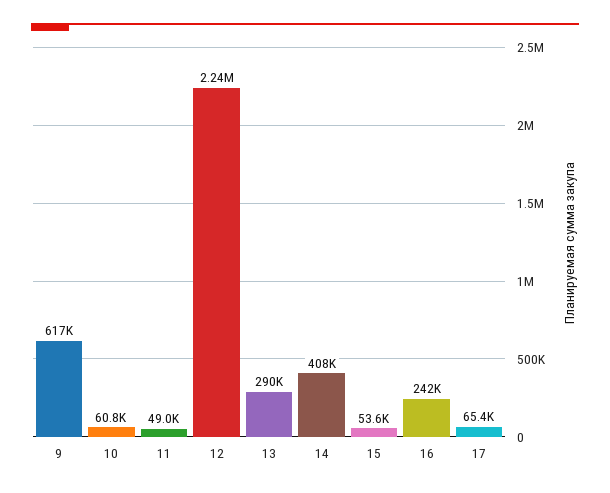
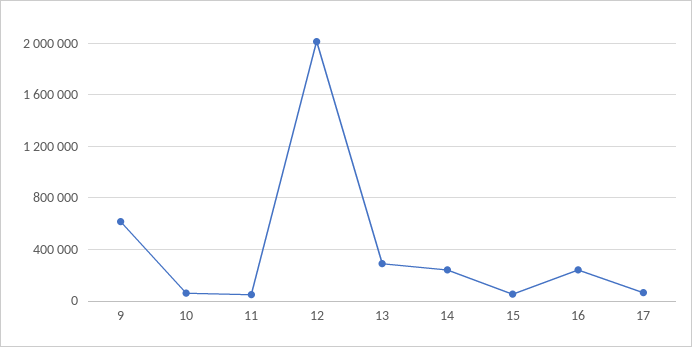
12: 2240000 -> 2000000
14: 408000 -> 250000

